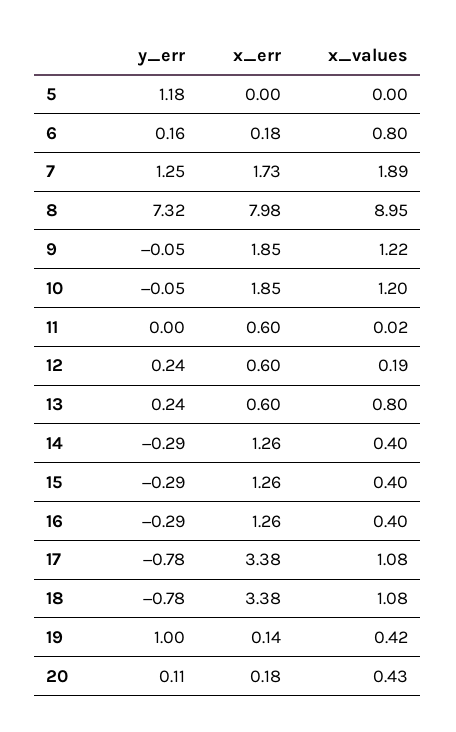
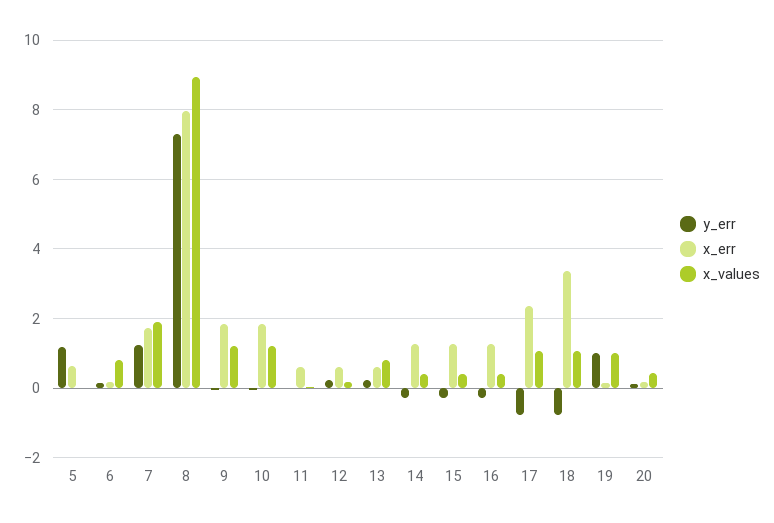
x_err, 5: 0 -> 0.6
x_err, 17: 3.38 -> 2.4
x_values, 19: 0.42 -> 1

